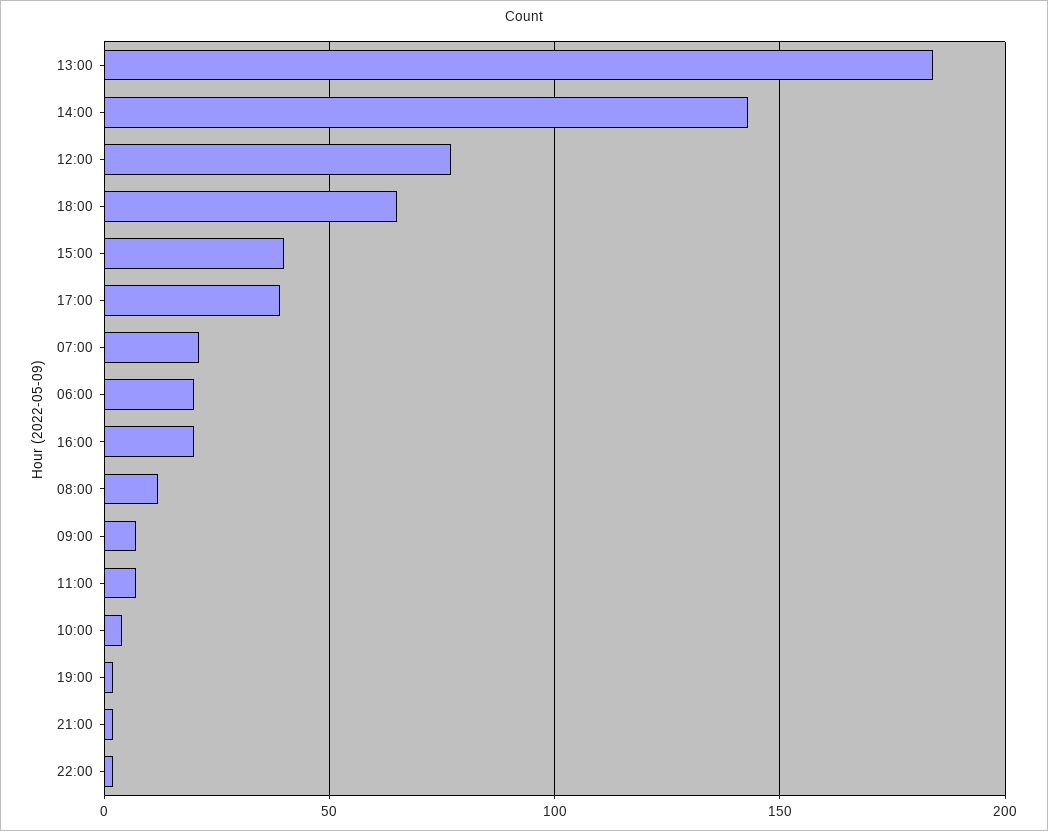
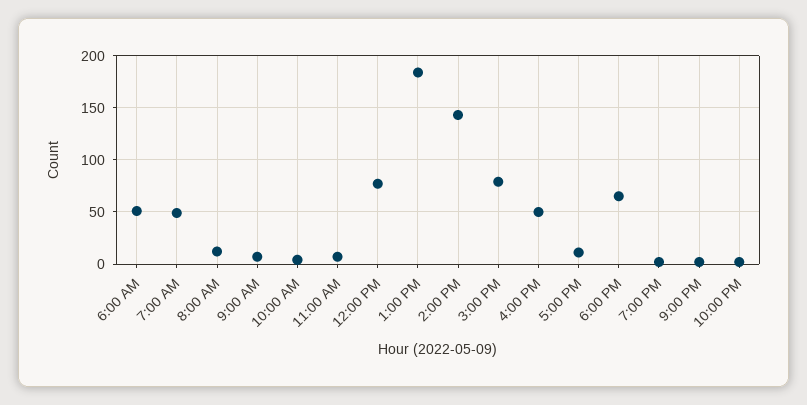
15:00: 40 -> 80
17:00: 40 -> 10
07:00: 20 -> 50
06:00: 20 -> 50
16:00: 20 -> 50

